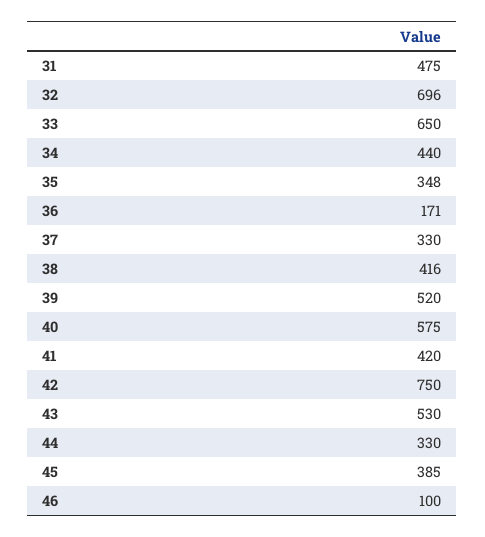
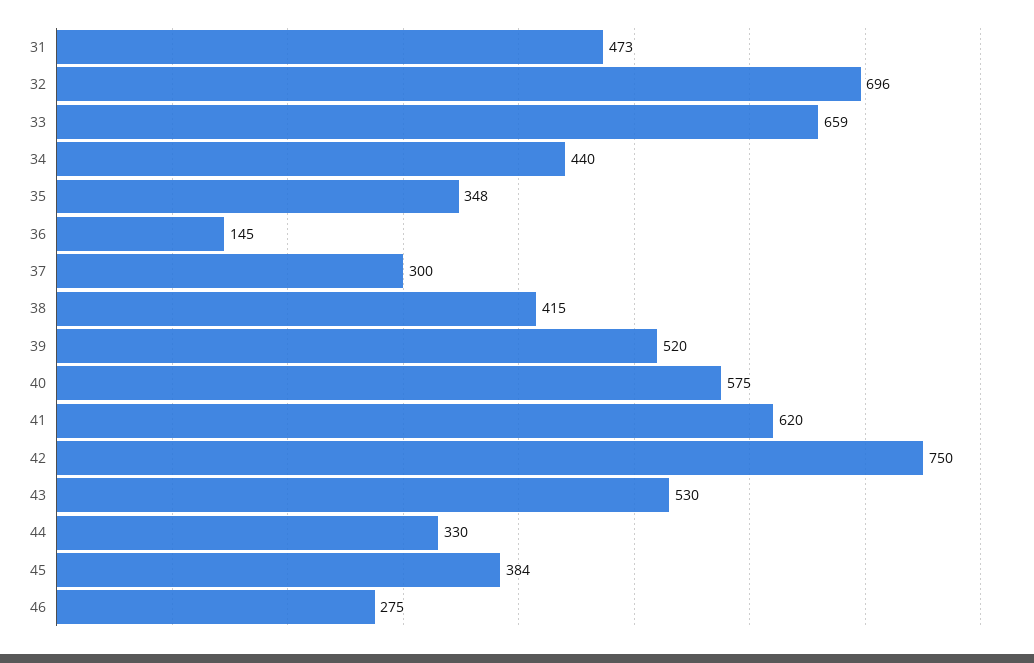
31: 475 -> 473
33: 650 -> 659
36: 171 -> 145
37: 330 -> 300
38: 416 -> 415
41: 420 -> 620
45: 385 -> 384
46: 100 -> 275

